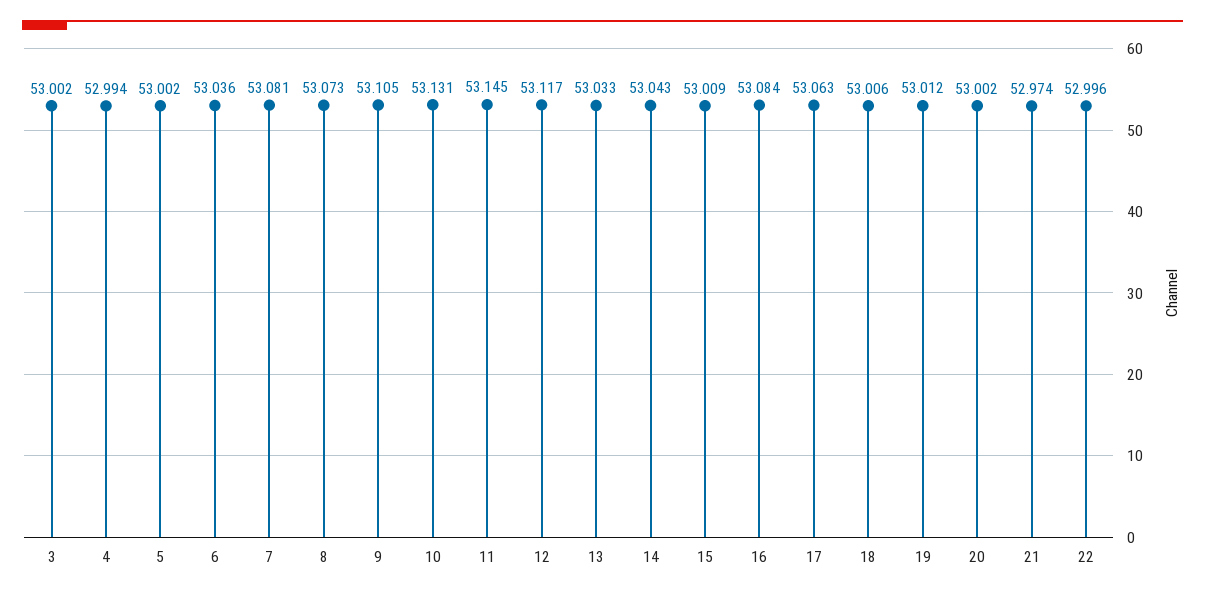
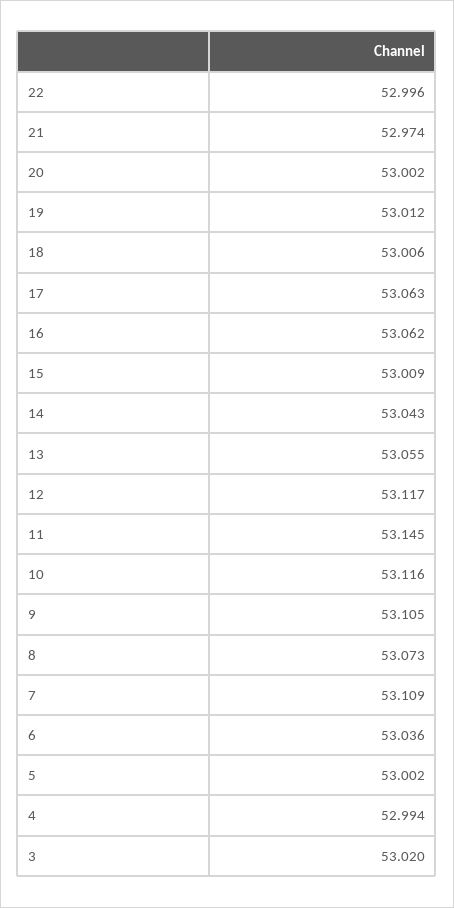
3: 53.002 -> 53.02
7: 53.081 -> 53.109
10: 53.131 -> 53.116
13: 53.033 -> 53.055
16: 53.084 -> 53.062

